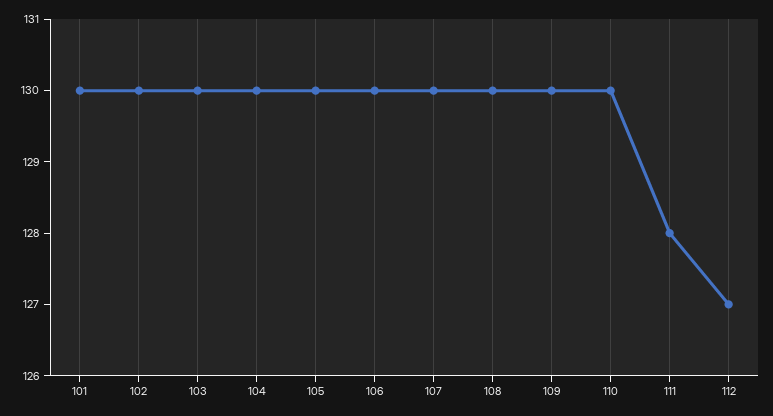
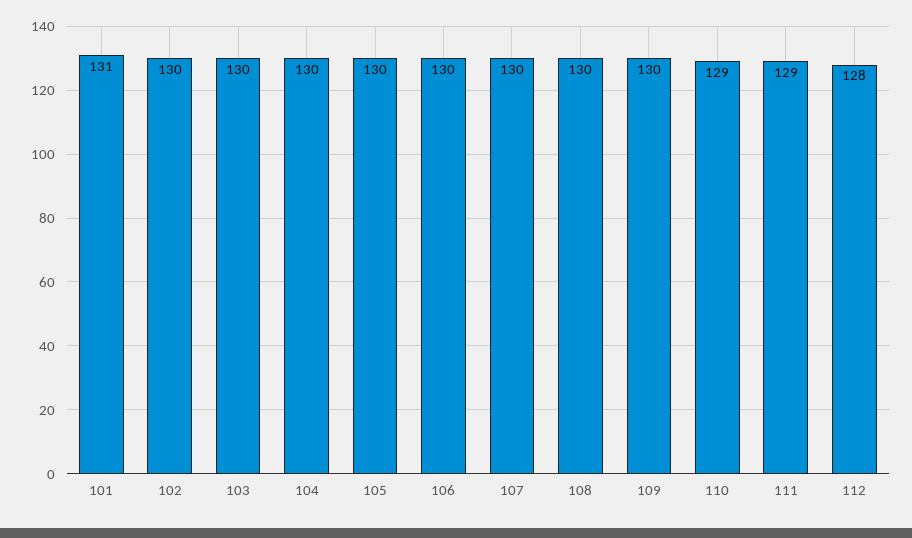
101: 130 -> 131
110: 130 -> 129
111: 128 -> 129
112: 127 -> 128

